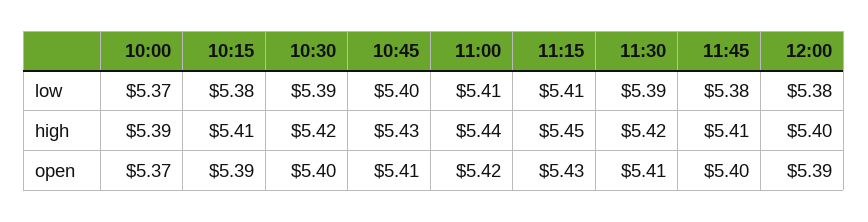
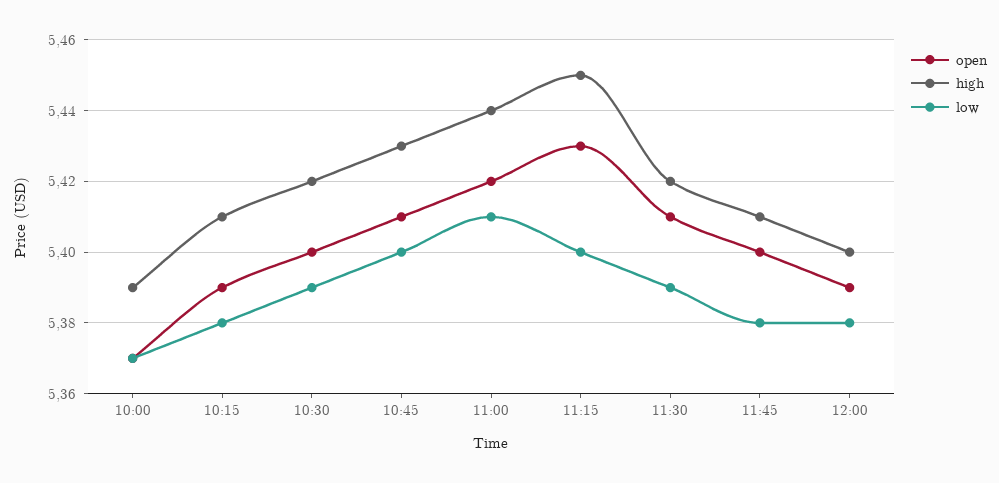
low, 11:15: 5.41 -> 5.4

